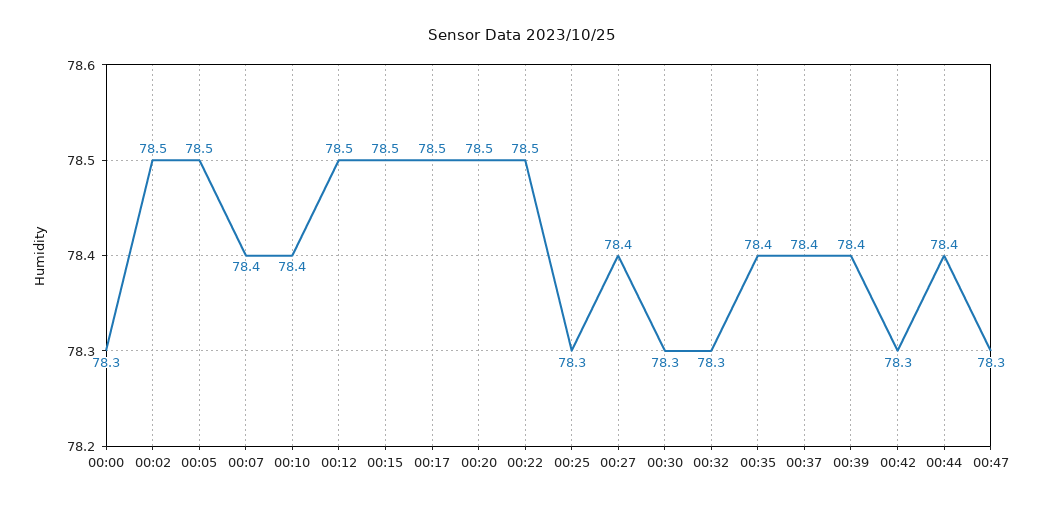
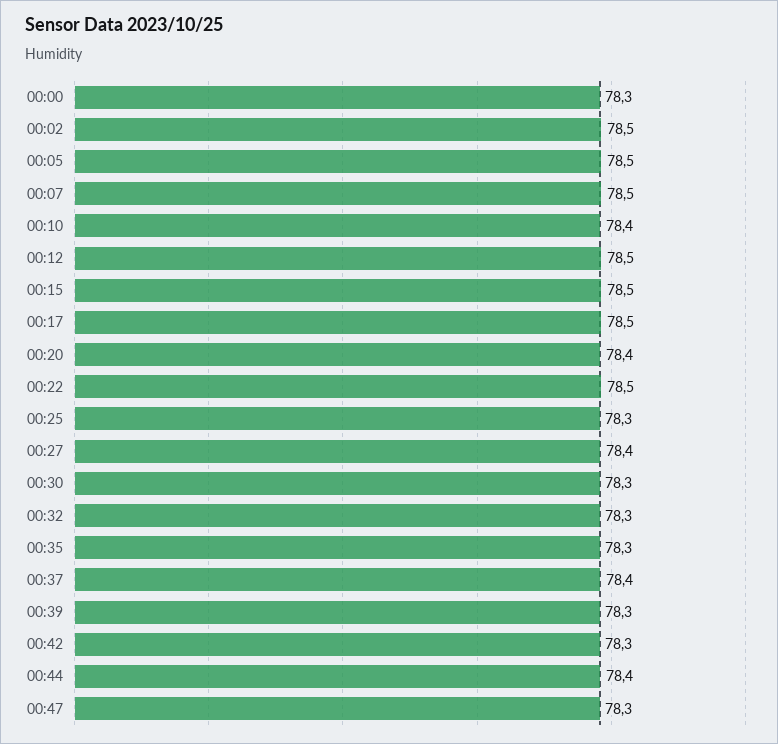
00:07: 78.4 -> 78.5
00:20: 78.5 -> 78.4
00:35: 78.4 -> 78.3
00:39: 78.4 -> 78.3

